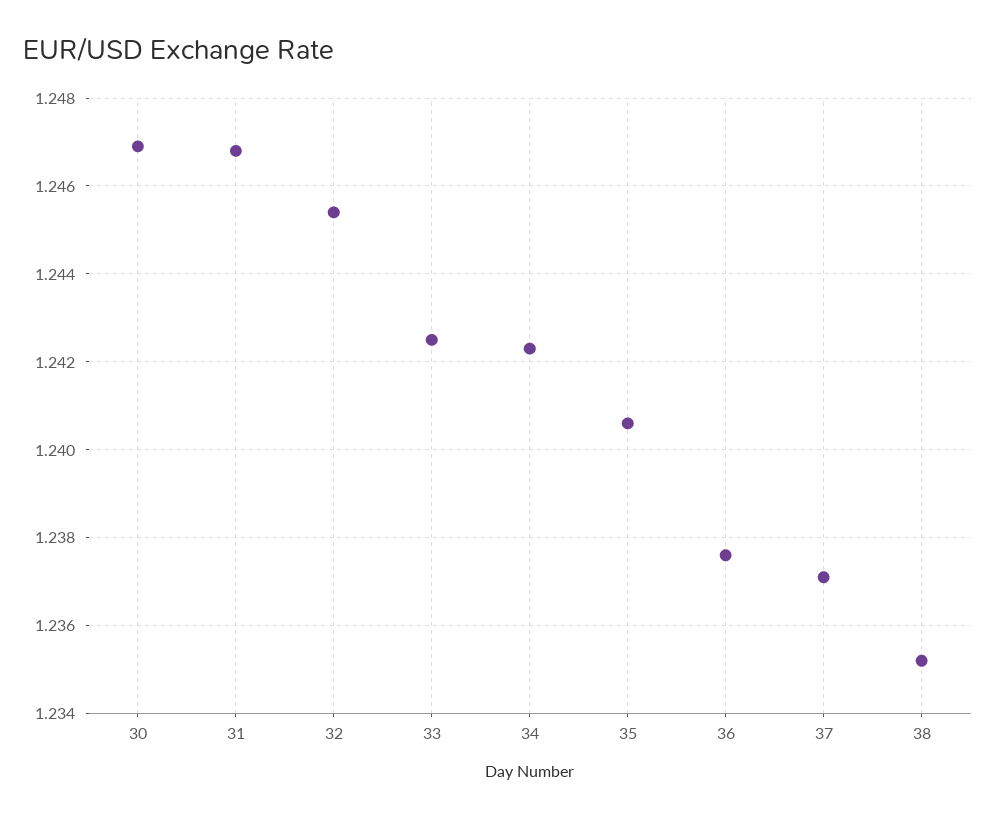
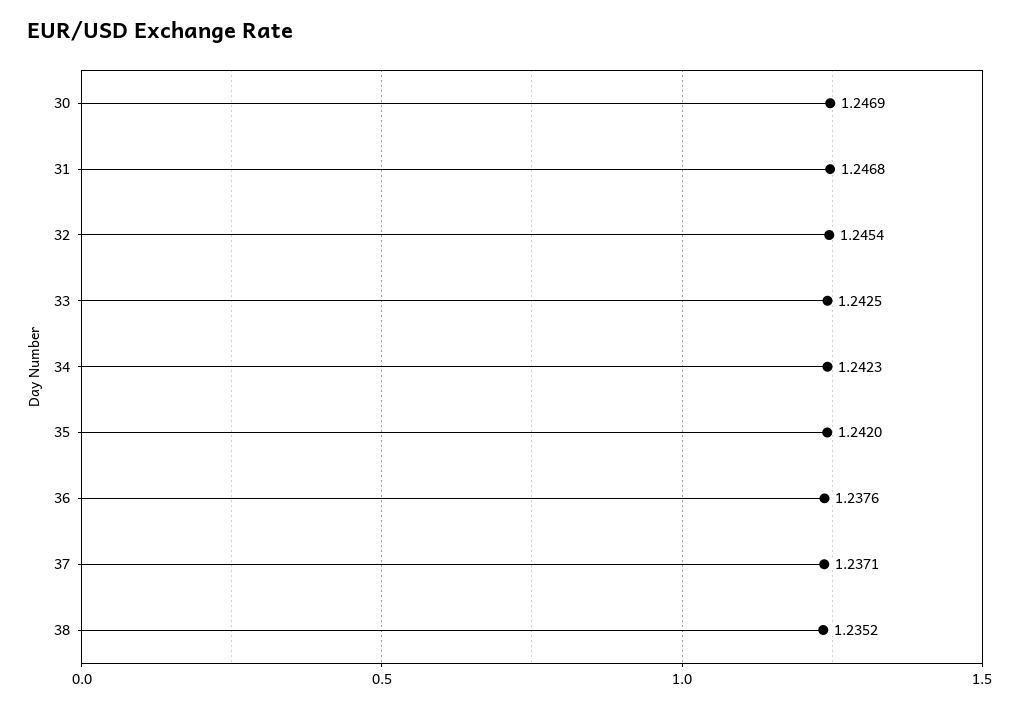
35: 1.2405 -> 1.242

